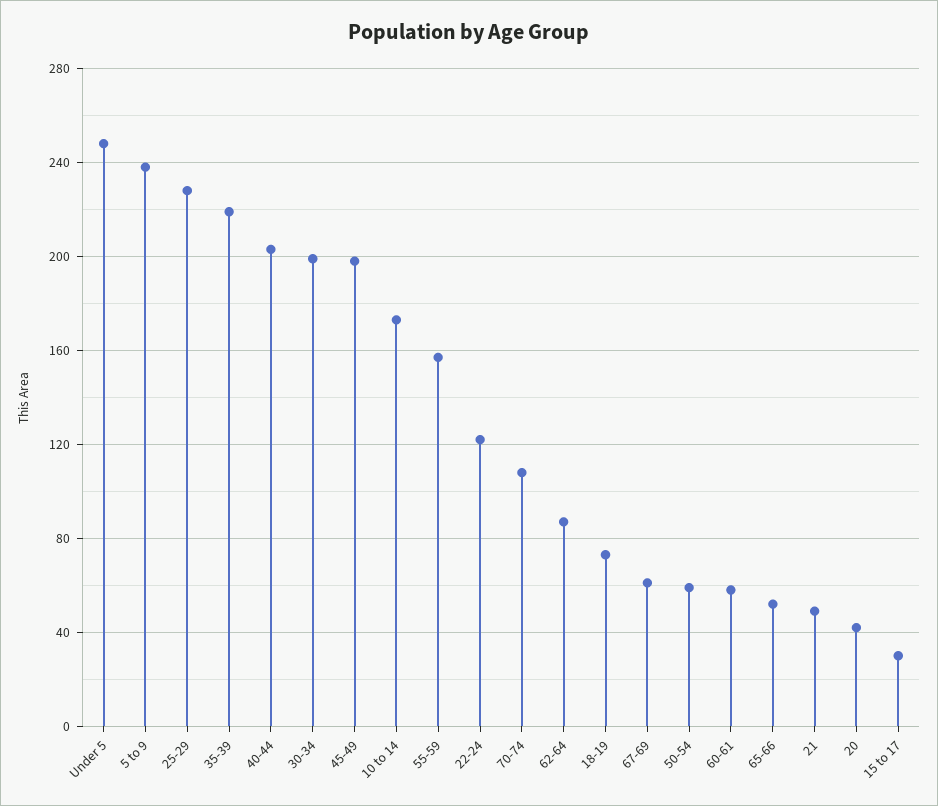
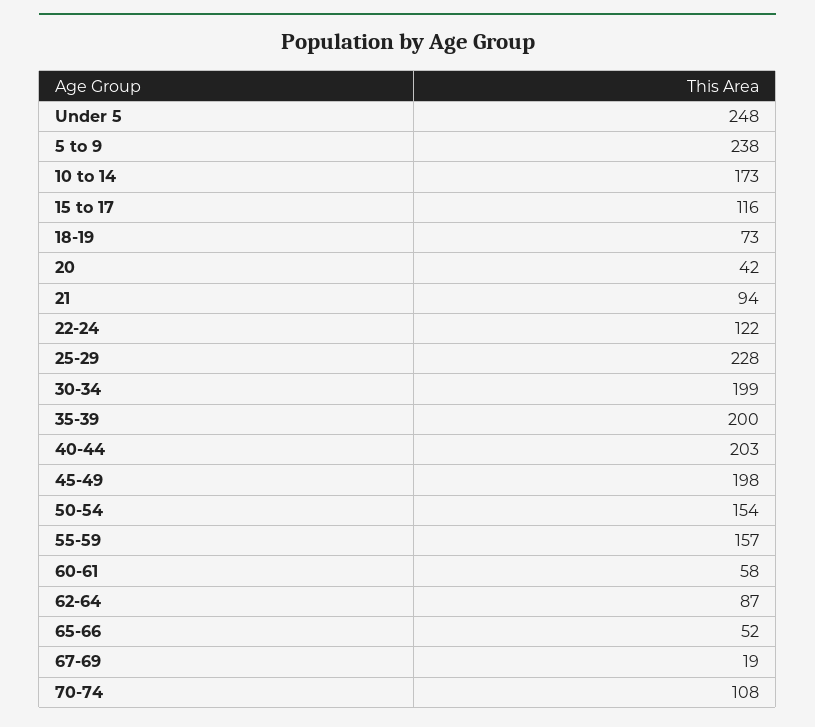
35-39: 220 -> 200
67-69: 60 -> 19
50-54: 60 -> 154
21: 50 -> 94
15 to 17: 30 -> 116

